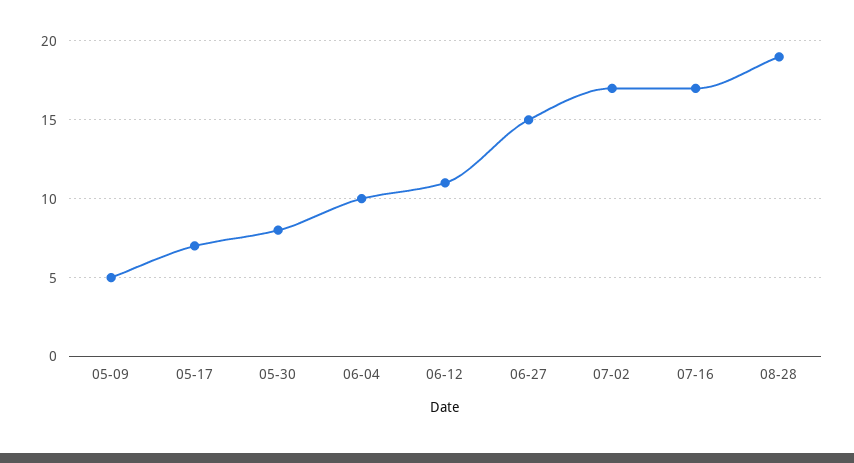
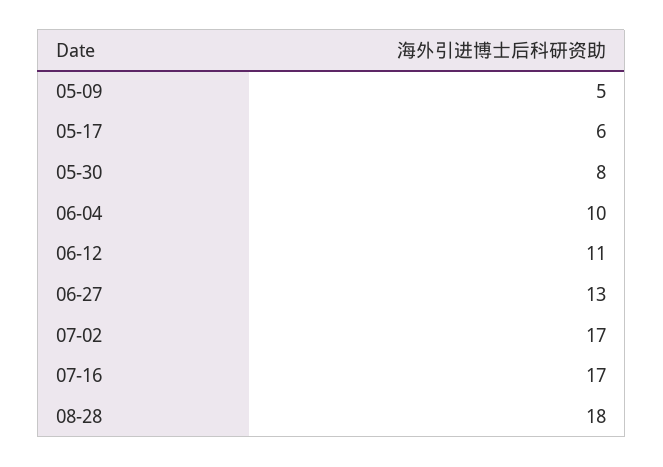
05-17: 7 -> 6
06-27: 15 -> 13
08-28: 19 -> 18

